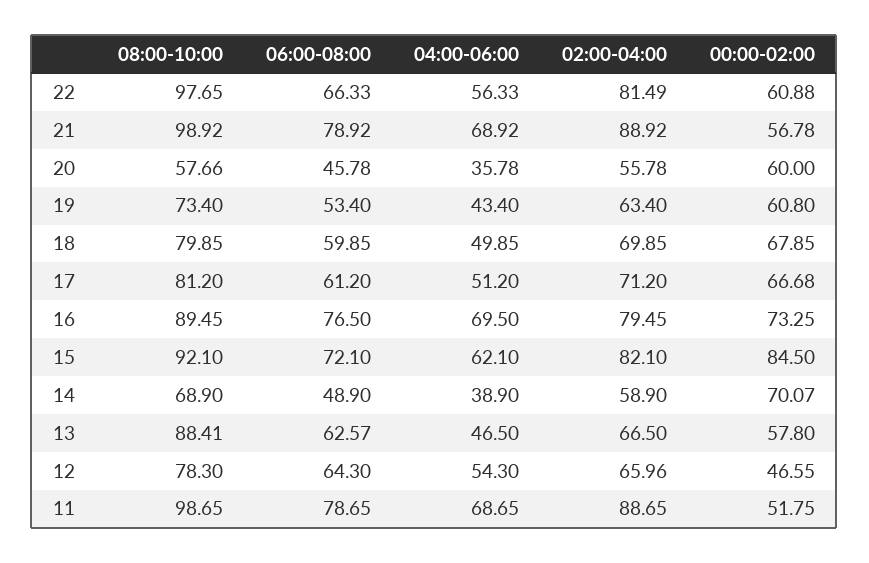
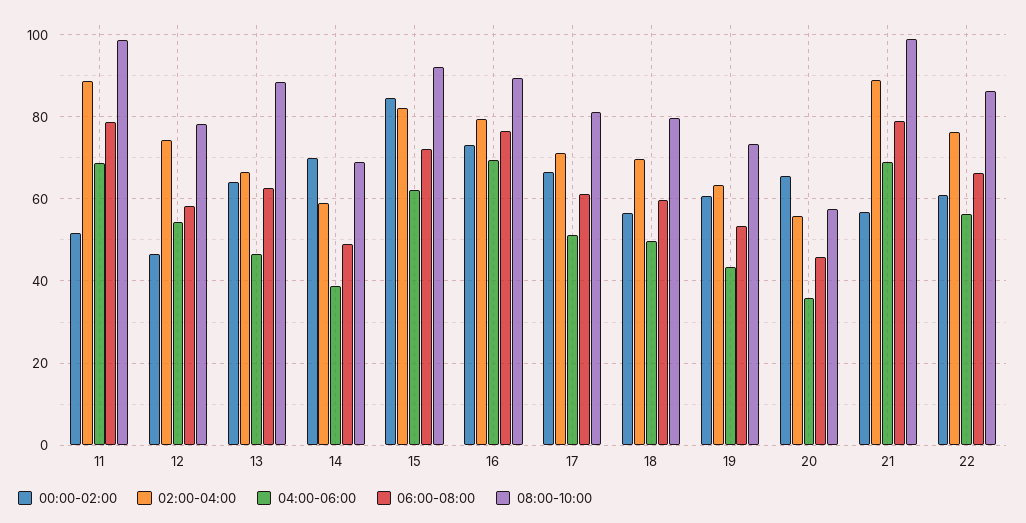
08:00-10:00, 22: 97.65 -> 86
02:00-04:00, 22: 81.49 -> 76
00:00-02:00, 20: 60 -> 66
00:00-02:00, 18: 67.85 -> 56
00:00-02:00, 13: 57.8 -> 64
06:00-08:00, 12: 64.3 -> 58
02:00-04:00, 12: 65.96 -> 74

